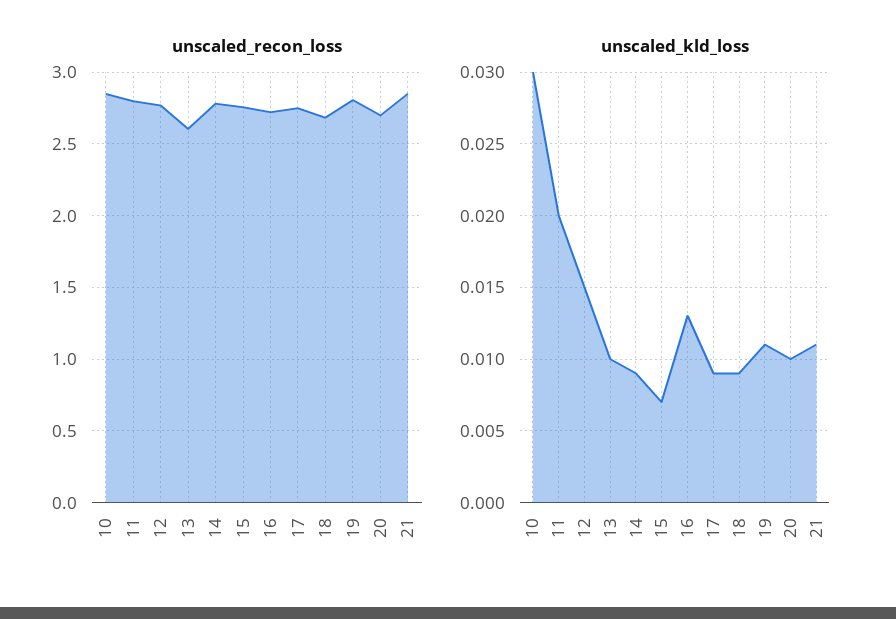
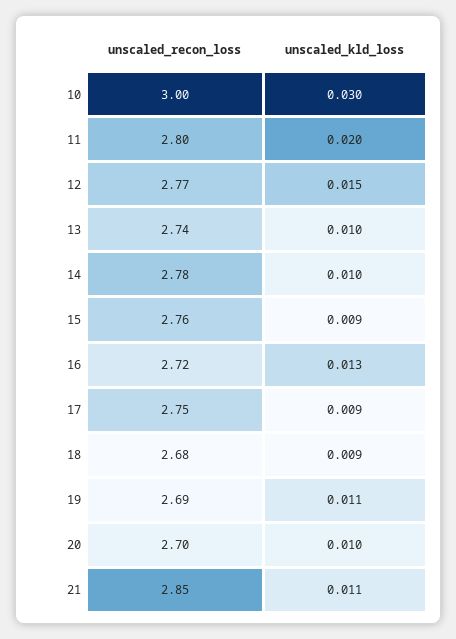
unscaled_recon_loss, 10: 2.85 -> 3
unscaled_recon_loss, 13: 2.6 -> 2.74
unscaled_recon_loss, 19: 2.8 -> 2.69
unscaled_kld_loss, 14: 0.009 -> 0.01
unscaled_kld_loss, 15: 0.007 -> 0.009

